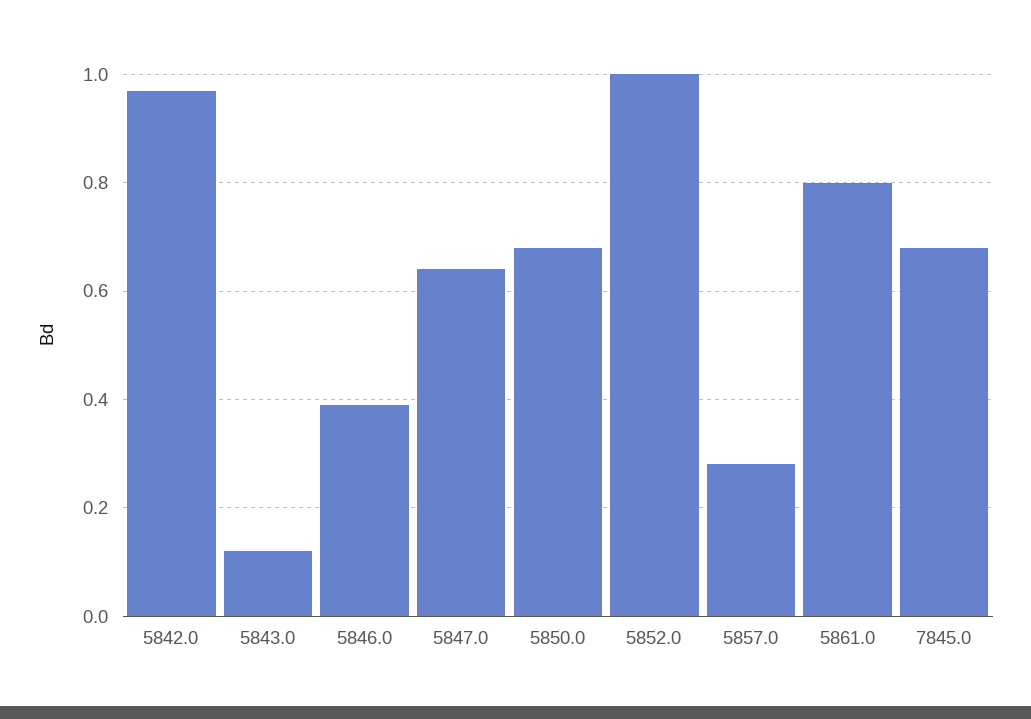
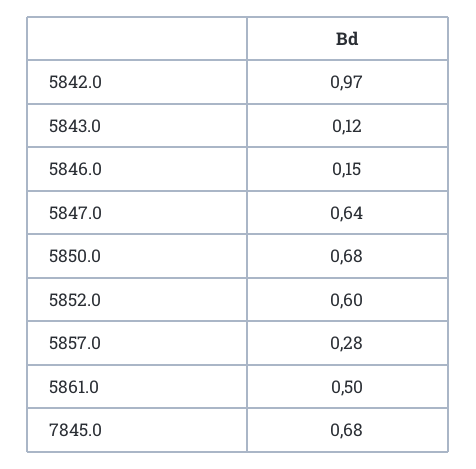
5846.0: 0.4 -> 0.15
5852.0: 1 -> 0.6
5861.0: 0.8 -> 0.5

